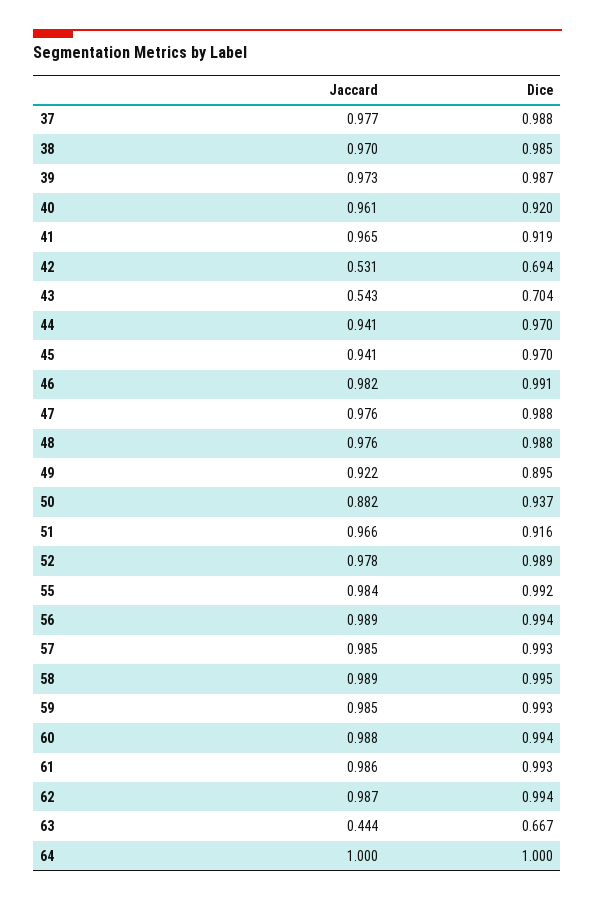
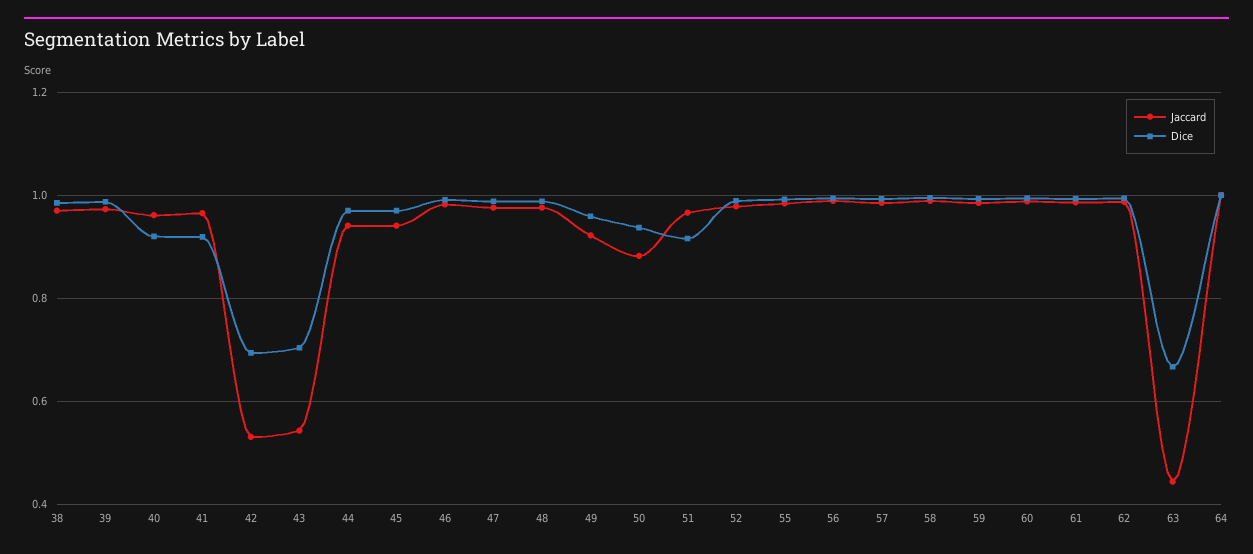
Jaccard, 37: 0.977 -> none
Dice, 37: 0.988 -> none
Dice, 49: 0.895 -> 0.96

